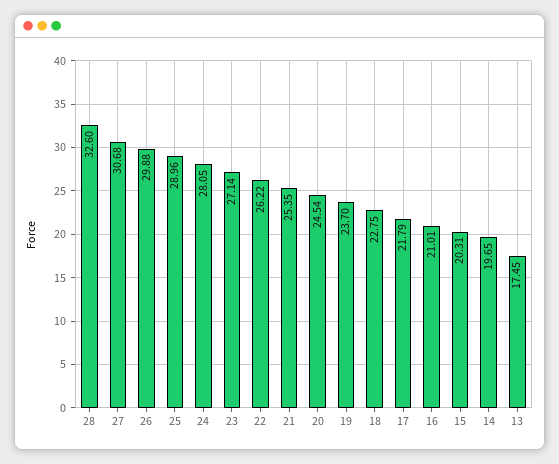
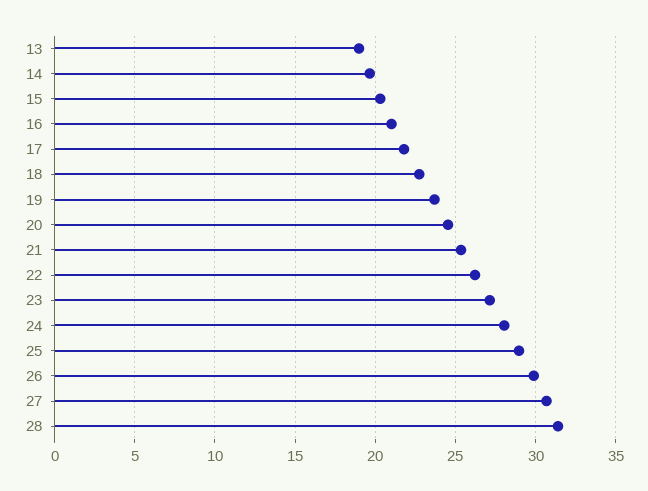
28: 32.6 -> 31.5
13: 17.45 -> 19

